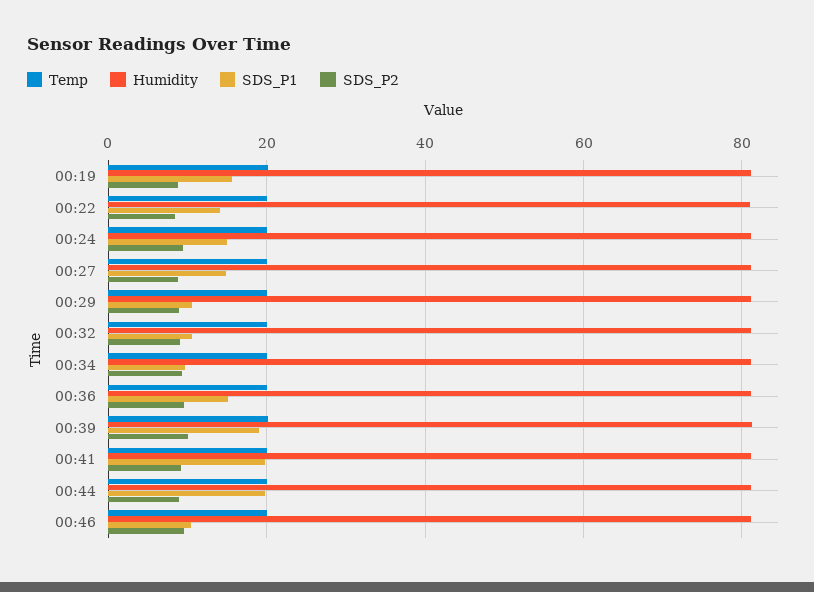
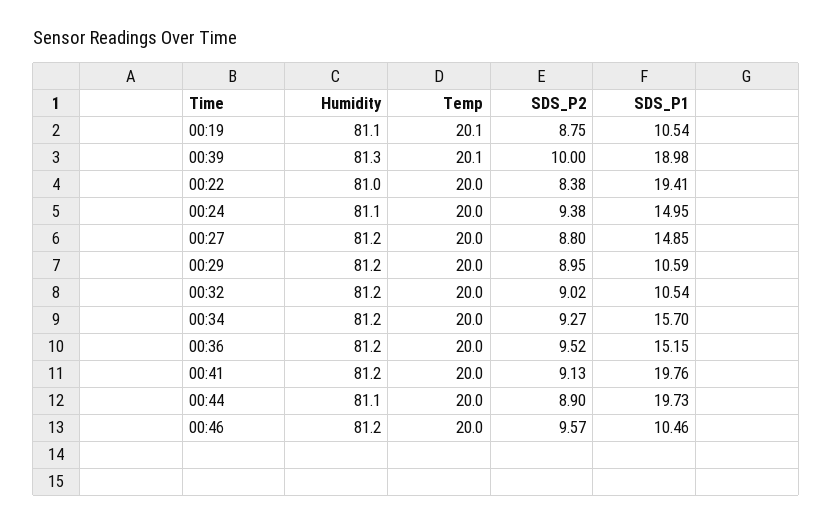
SDS_P1, 00:19: 16 -> 10.54
SDS_P1, 00:22: 14 -> 19.41
SDS_P1, 00:34: 10 -> 15.7

